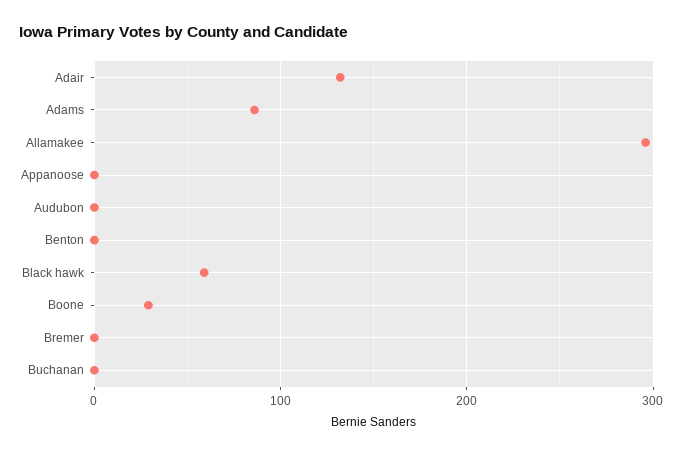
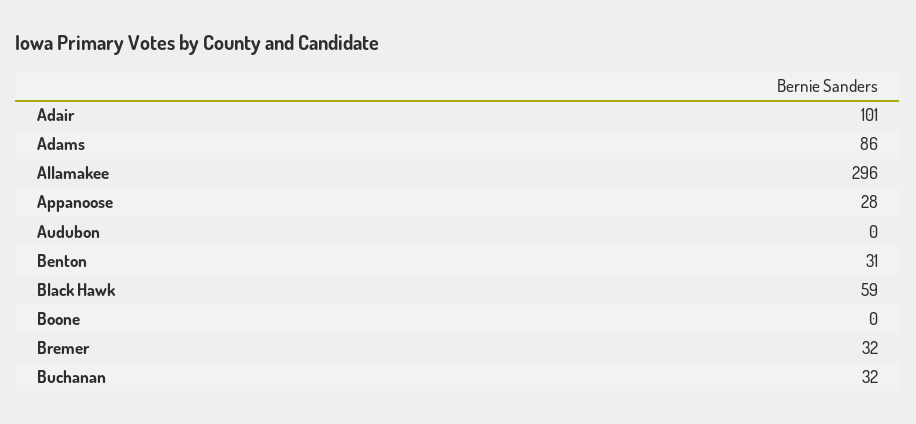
Adair: 130 -> 101
Appanoose: 0 -> 28
Benton: 0 -> 31
Boone: 30 -> 0
Bremer: 0 -> 32
Buchanan: 0 -> 32

